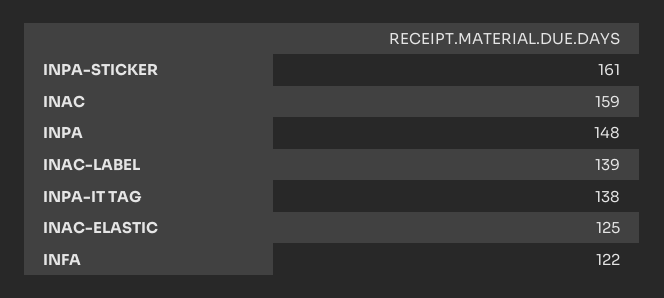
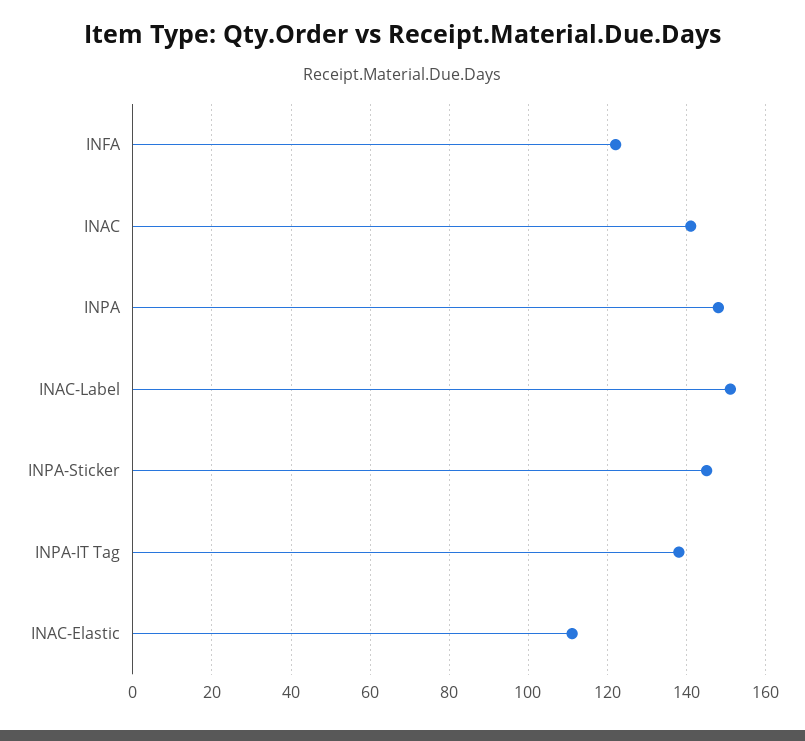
INPA-STICKER: 161 -> 145
INAC: 159 -> 140
INAC-LABEL: 139 -> 150
INAC-ELASTIC: 125 -> 110

